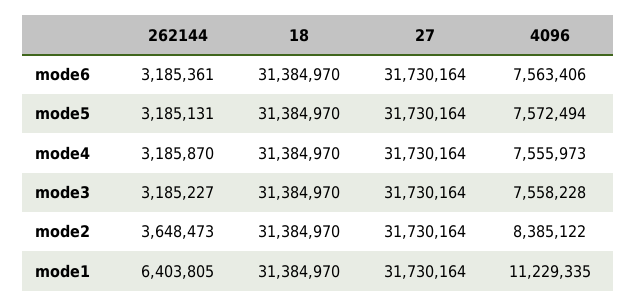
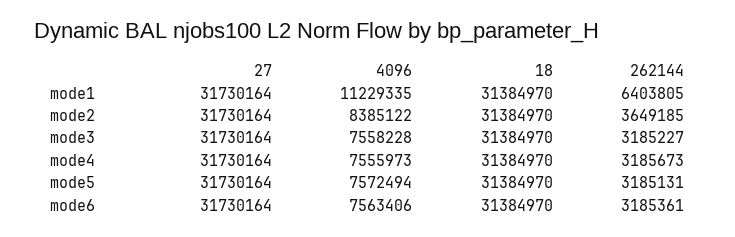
262144, mode4: 3185870 -> 3185673
262144, mode2: 3648473 -> 3649185

